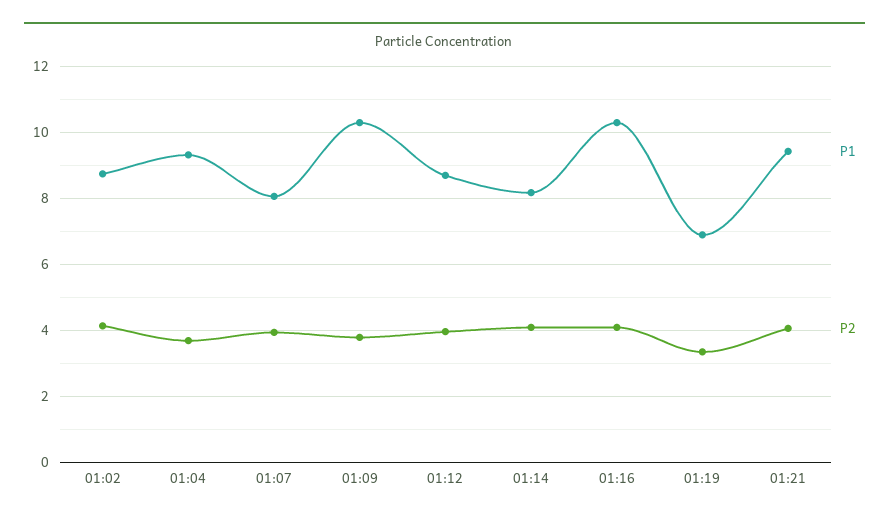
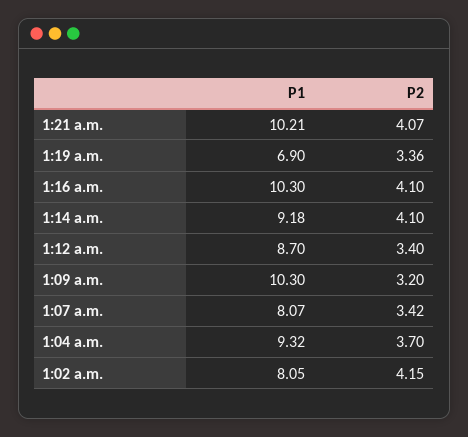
P1, 01:02: 8.8 -> 8.05
P2, 01:07: 4 -> 3.42
P2, 01:09: 3.8 -> 3.2
P2, 01:12: 4 -> 3.4
P1, 01:14: 8.2 -> 9.18
P1, 01:21: 9.4 -> 10.21

